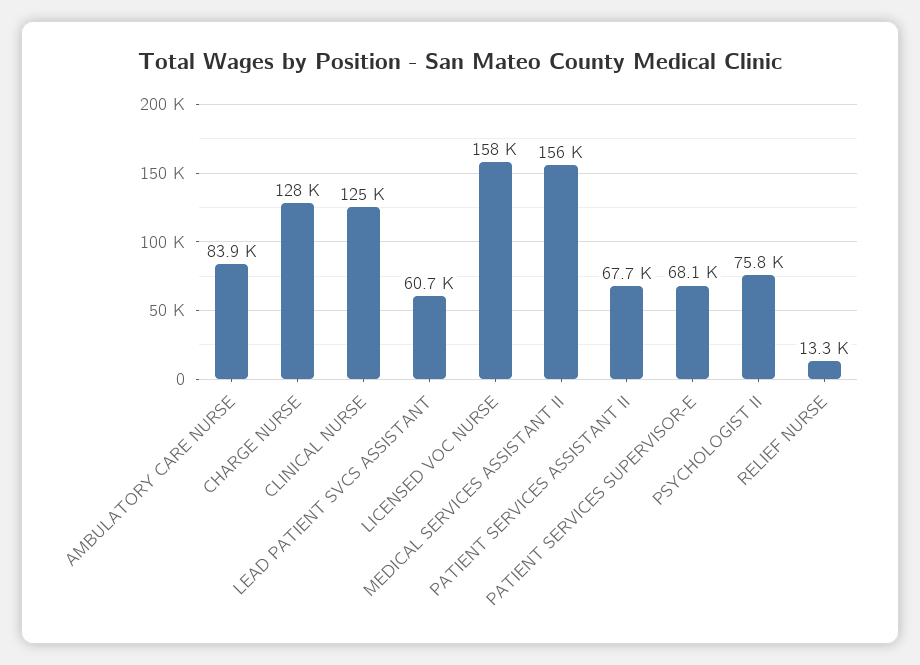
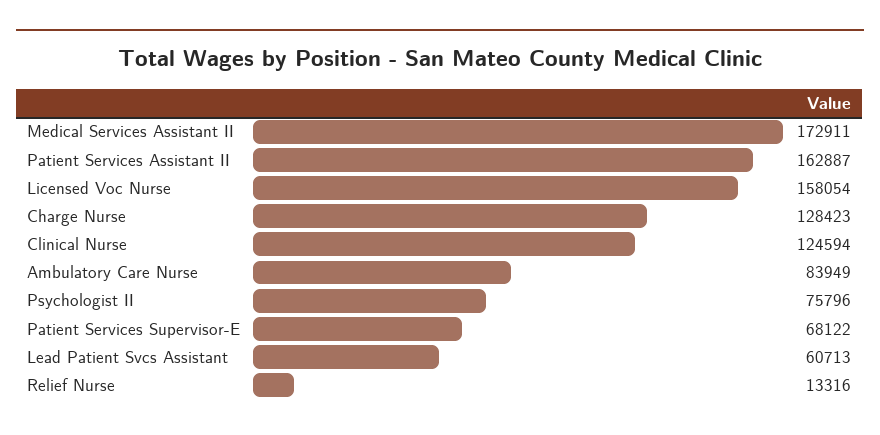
MEDICAL SERVICES ASSISTANT II: 156000 -> 172911
PATIENT SERVICES ASSISTANT II: 67700 -> 162887

